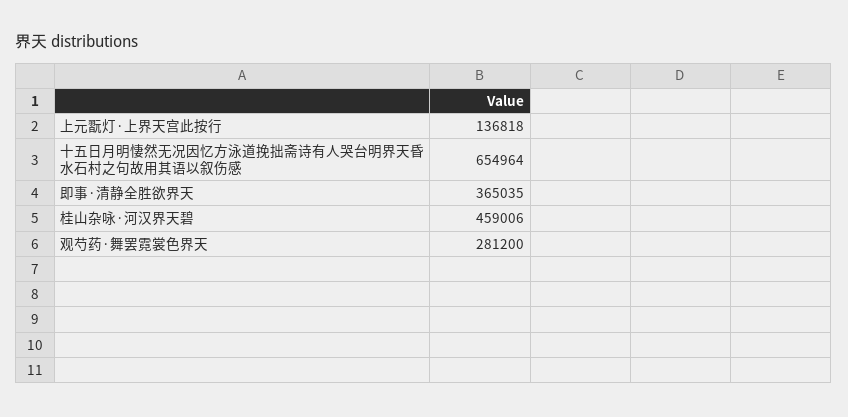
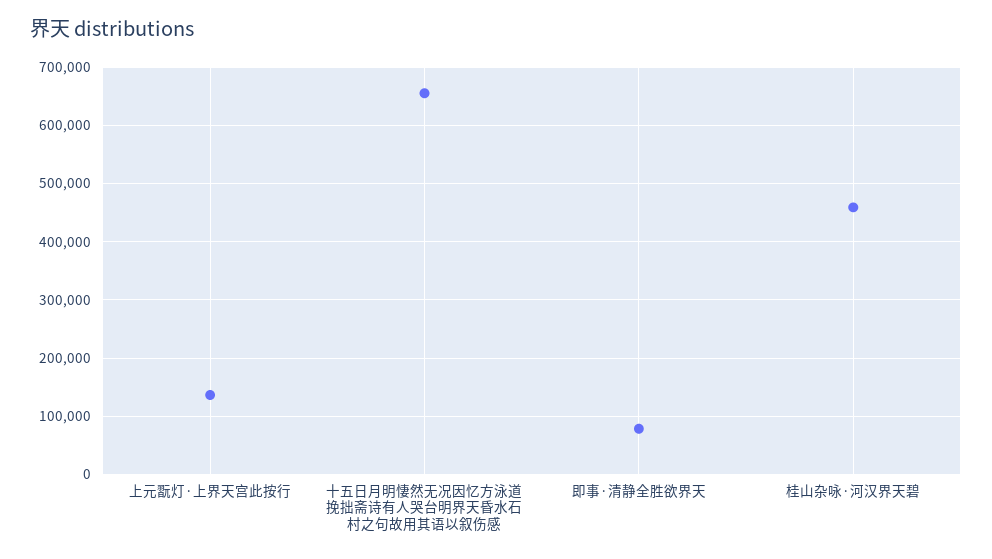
即事·清静全胜欲界天: 365035 -> 80000
观芍药·舞罢霓裳色界天: 281200 -> none

